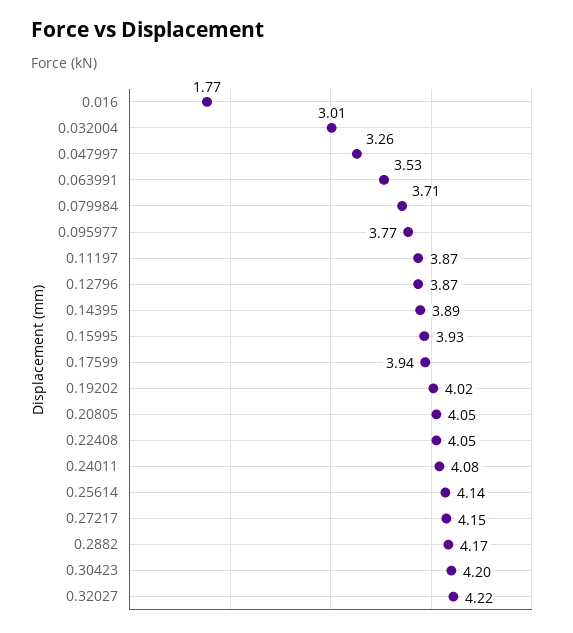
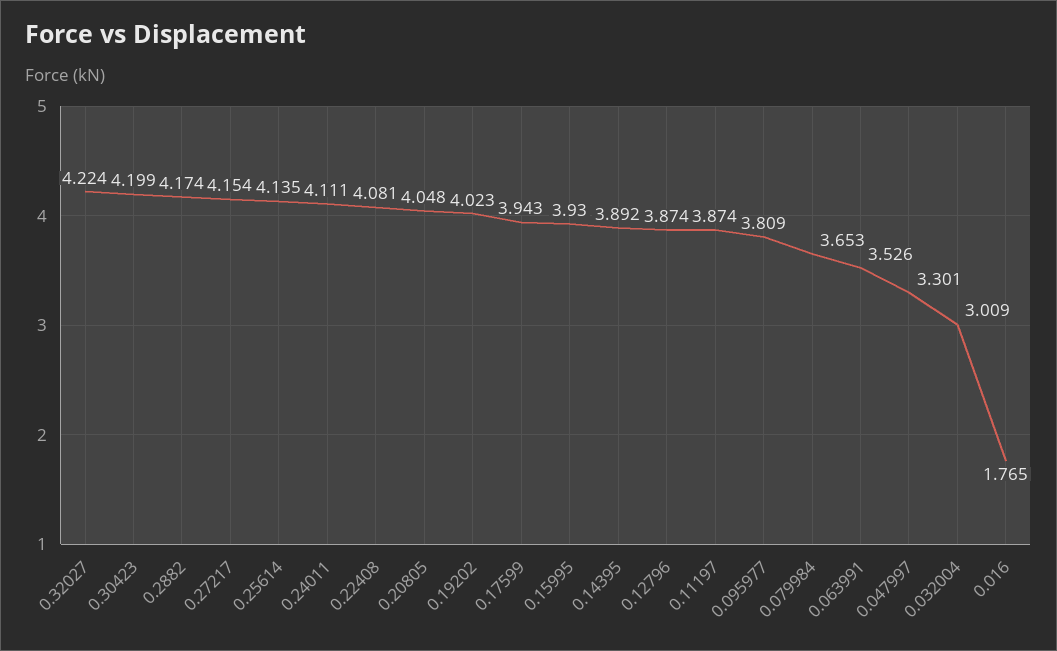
0.047997: 3.26 -> 3.301
0.079984: 3.71 -> 3.653
0.095977: 3.77 -> 3.809
0.22408: 4.05 -> 4.081
0.24011: 4.08 -> 4.111

